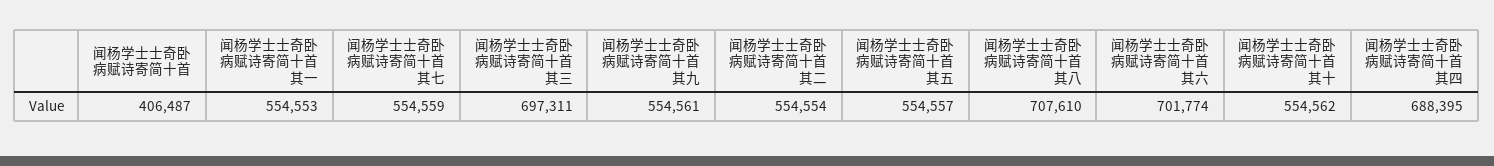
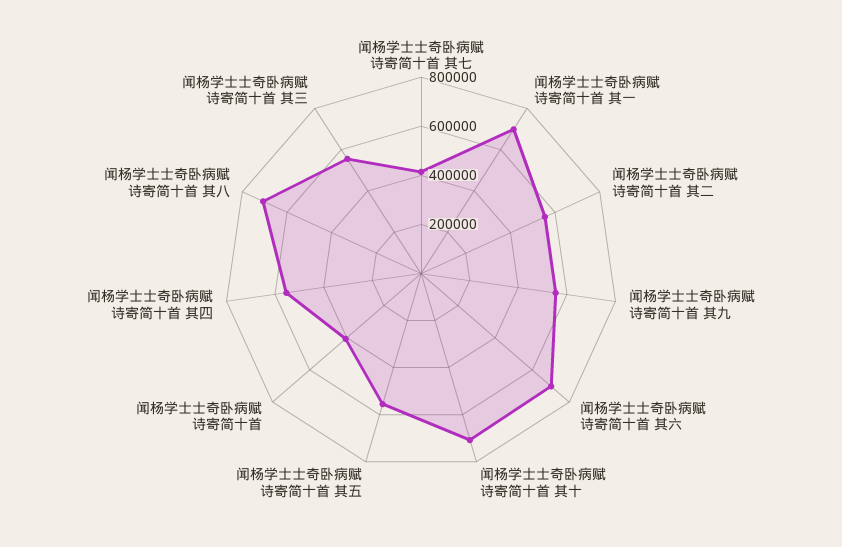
闻杨学士士奇卧病赋诗寄简十首 其一: 554553 -> 700000
闻杨学士士奇卧病赋诗寄简十首 其七: 554559 -> 400000
闻杨学士士奇卧病赋诗寄简十首 其三: 697311 -> 550000
闻杨学士士奇卧病赋诗寄简十首 其十: 554562 -> 700000
闻杨学士士奇卧病赋诗寄简十首 其四: 688395 -> 550000

